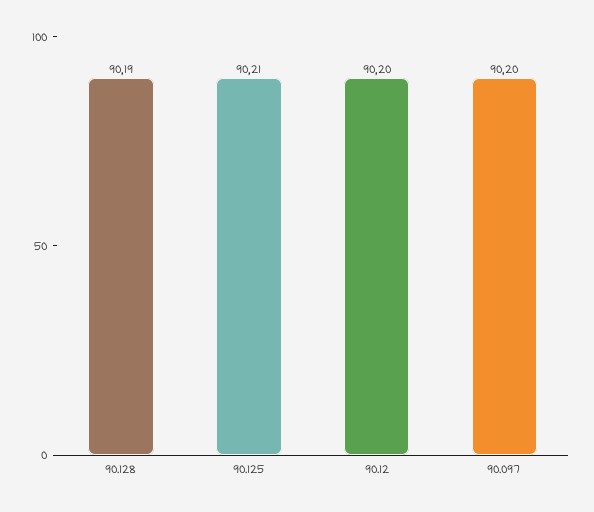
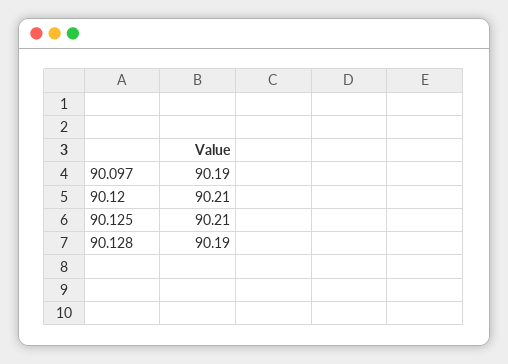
90.12: 90.2 -> 90.21
90.097: 90.2 -> 90.19

